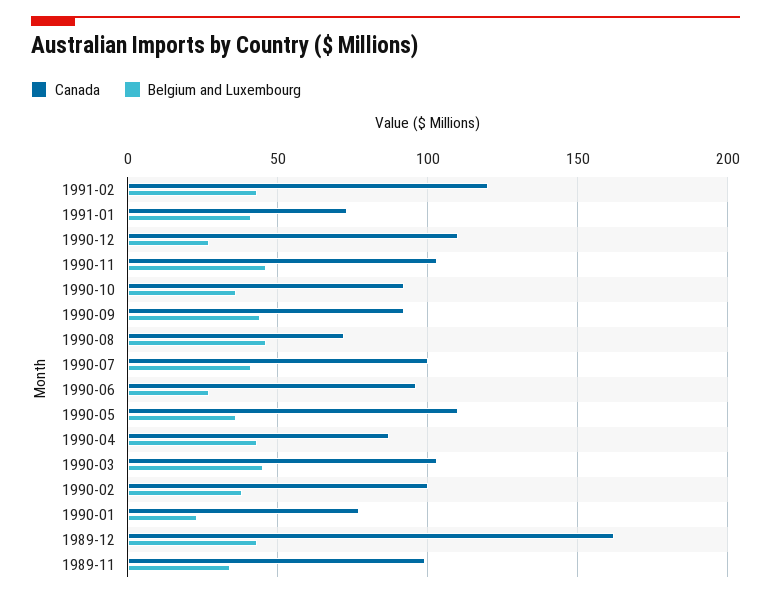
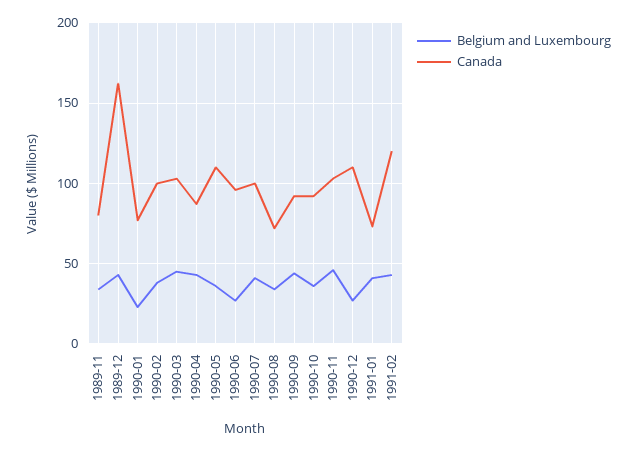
Belgium and Luxembourg, 1990-08: 45 -> 35
Canada, 1989-11: 100 -> 80

